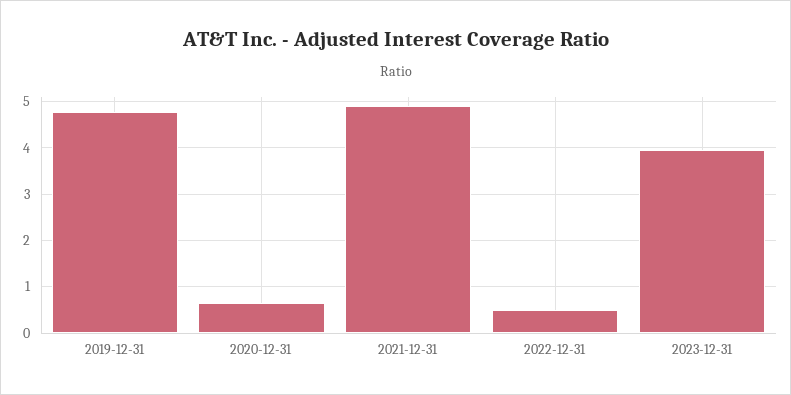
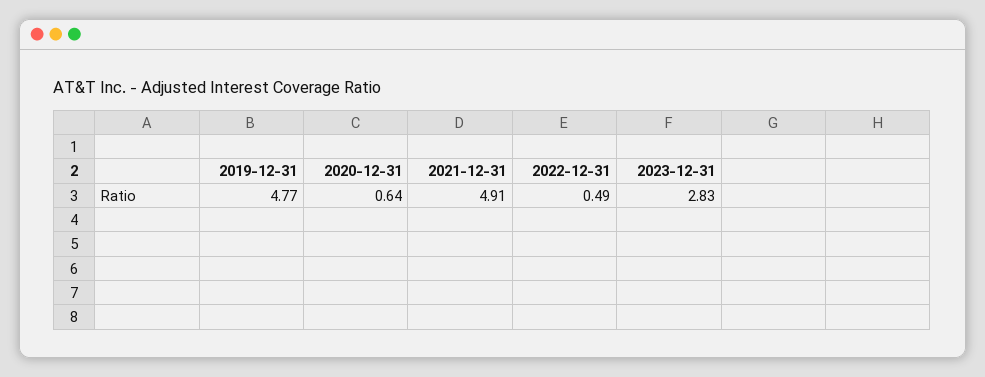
2023-12-31: 4 -> 2.83

